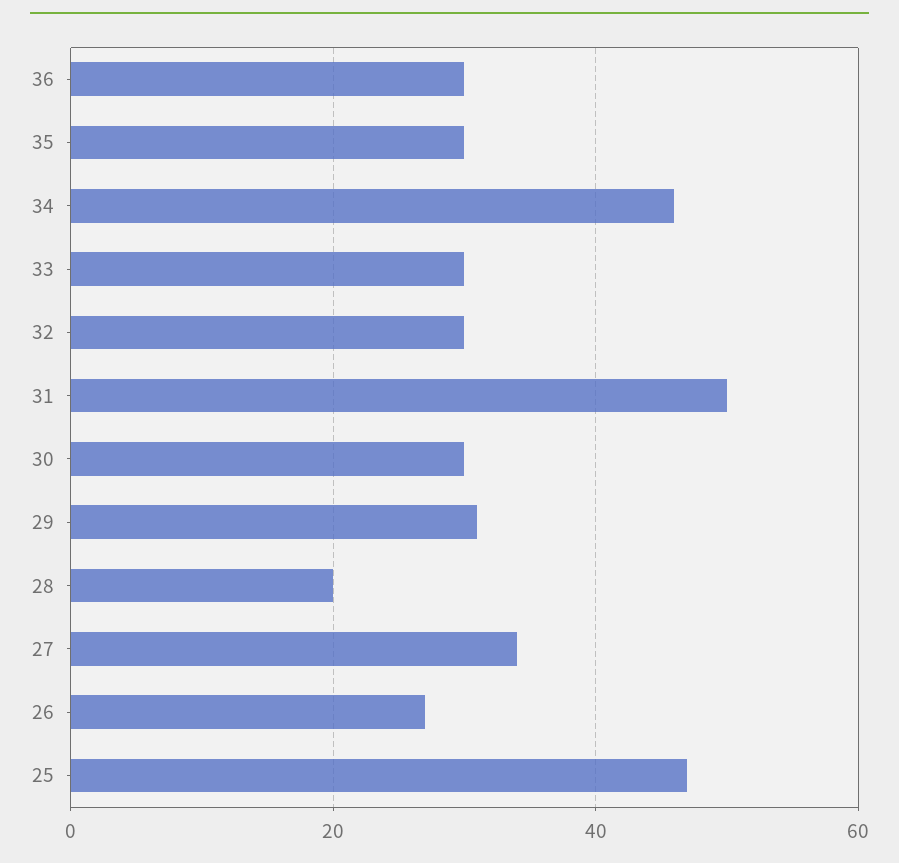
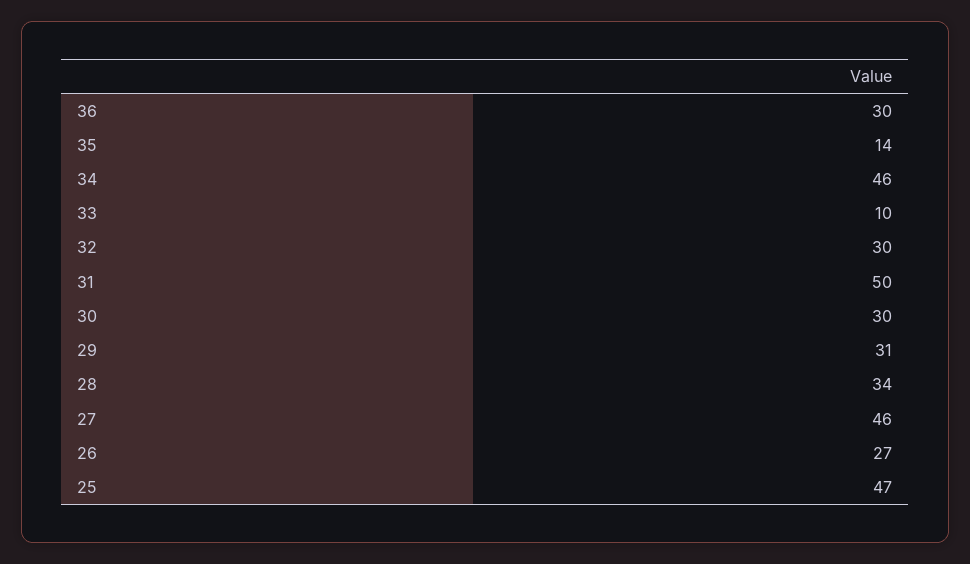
35: 30 -> 14
33: 30 -> 10
28: 20 -> 34
27: 35 -> 46

